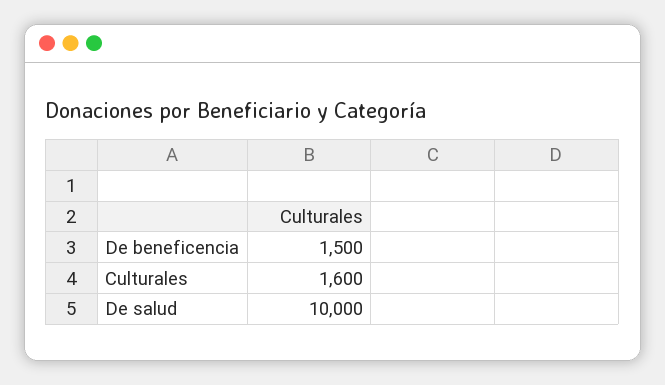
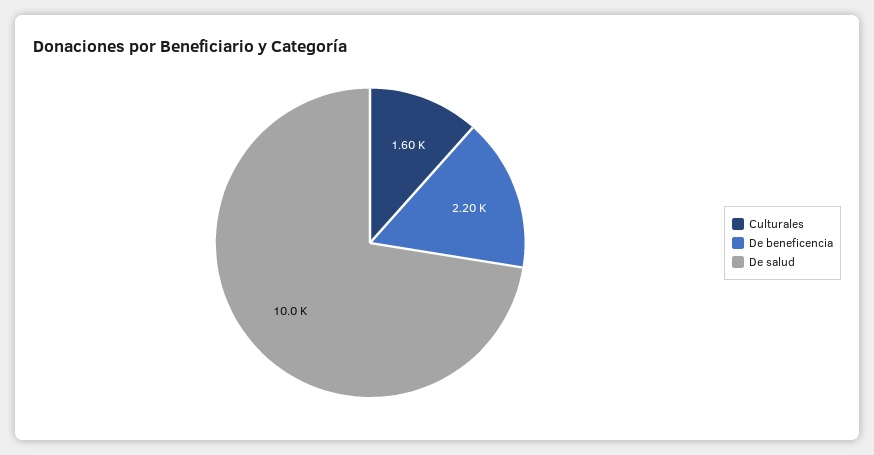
De beneficencia: 1500 -> 2200

